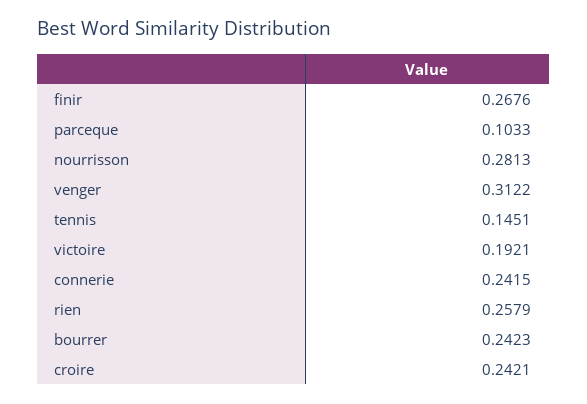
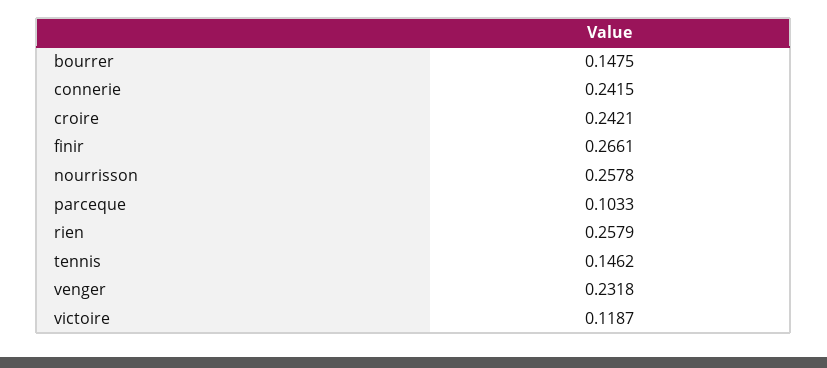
finir: 0.2676 -> 0.2661
nourrisson: 0.2813 -> 0.2578
venger: 0.3122 -> 0.2318
tennis: 0.1451 -> 0.1462
victoire: 0.1921 -> 0.1187
bourrer: 0.2423 -> 0.1475

